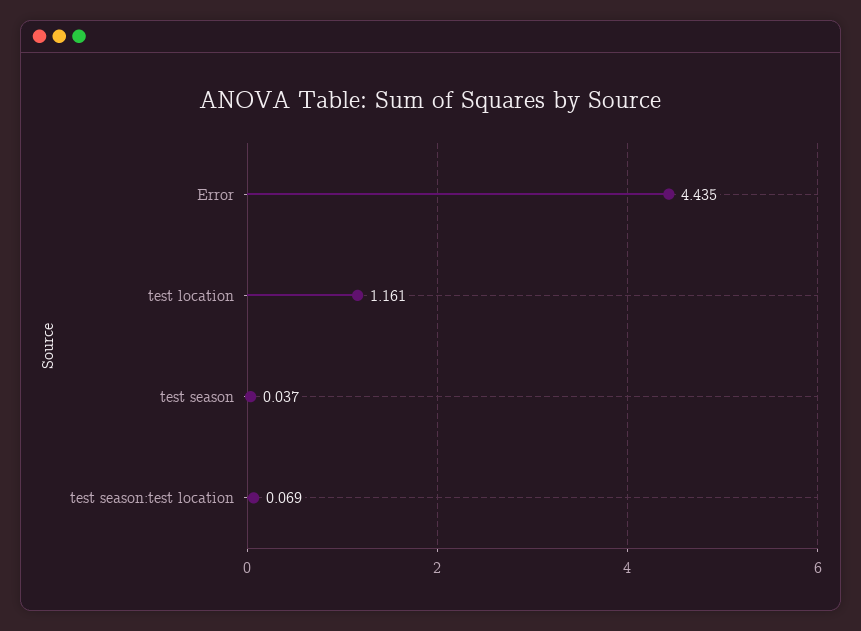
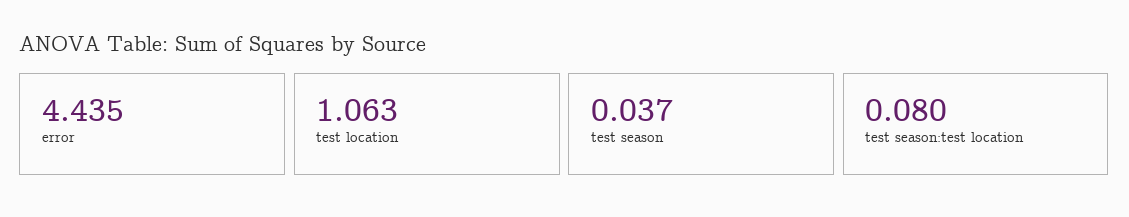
test location: 1.161 -> 1.063
test season:test location: 0.069 -> 0.08

